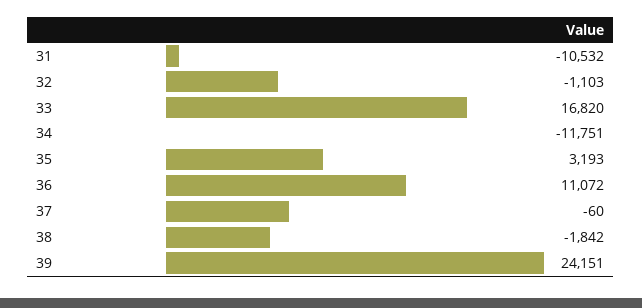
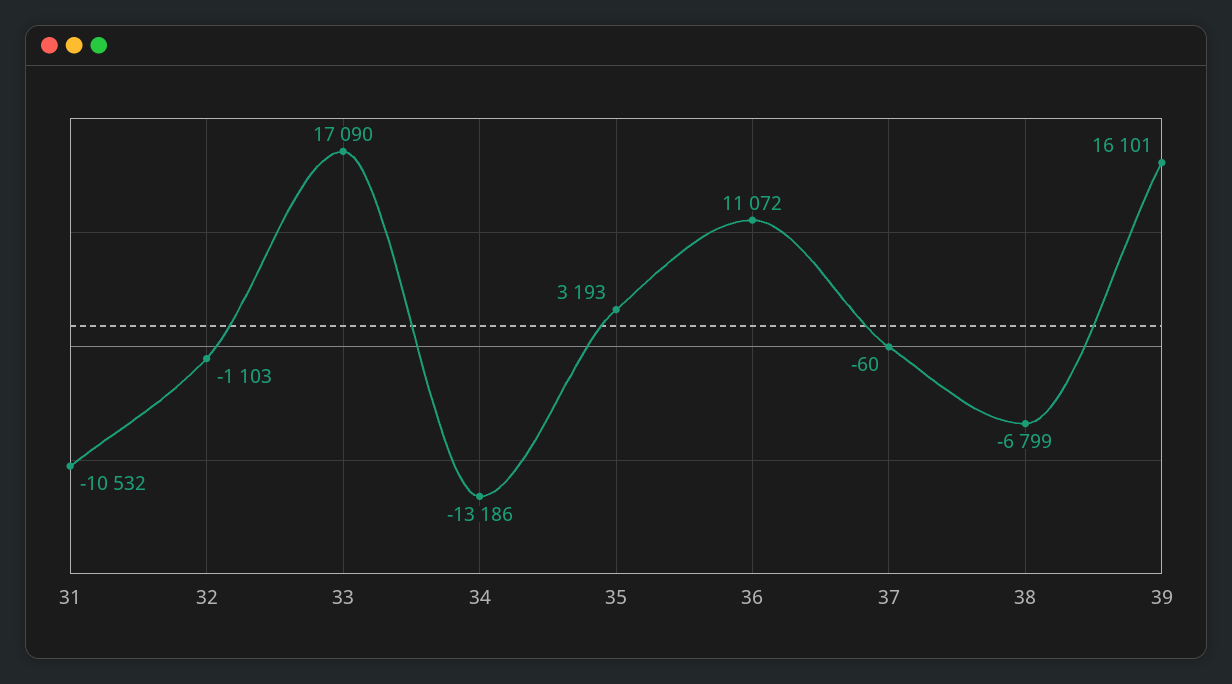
33: 16820 -> 17090
34: -11751 -> -13186
38: -1842 -> -6799
39: 24151 -> 16101

